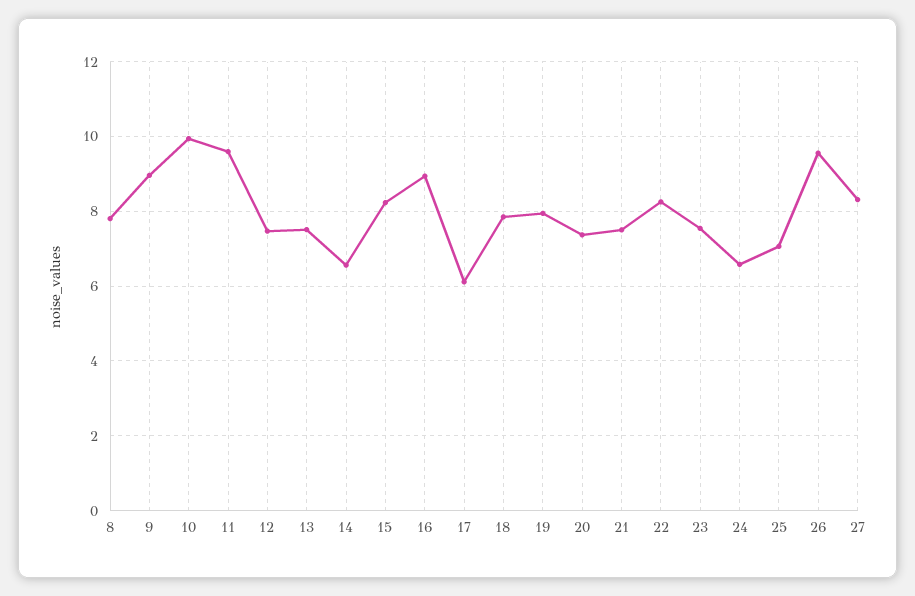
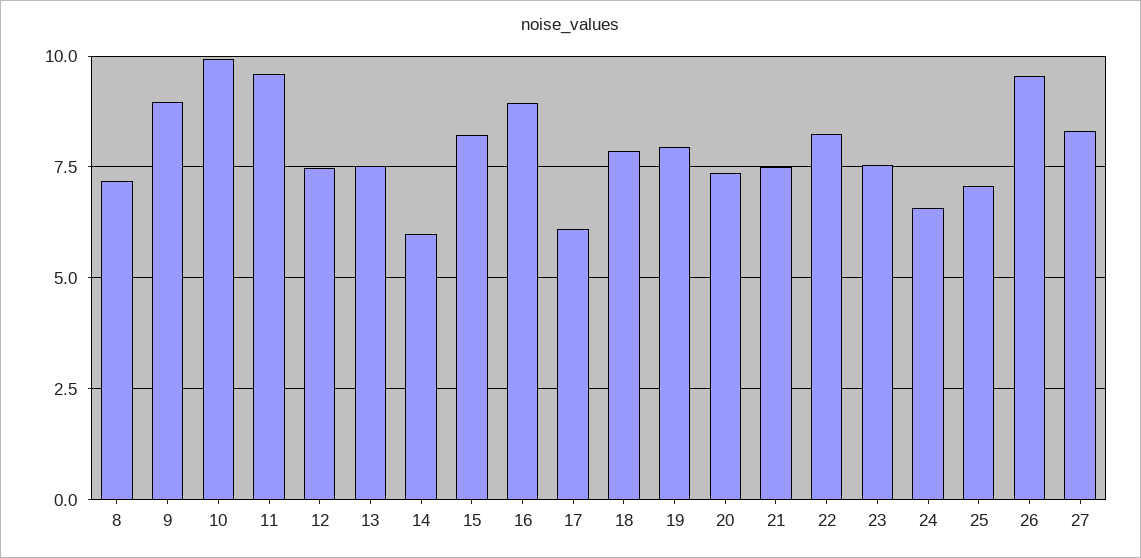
8: 7.8 -> 7.25
14: 6.6 -> 6

